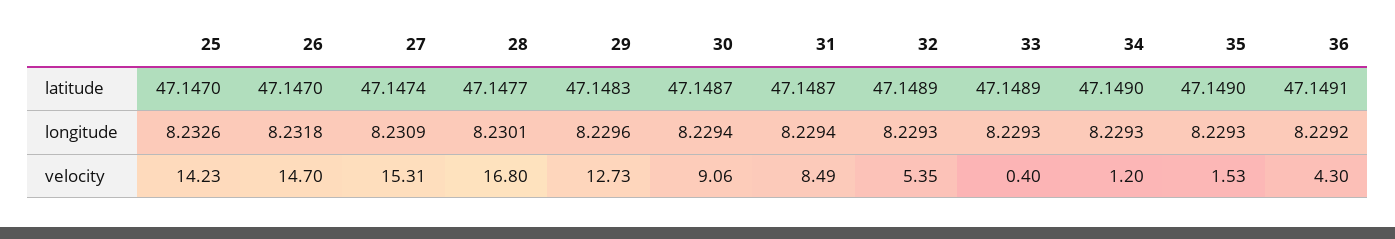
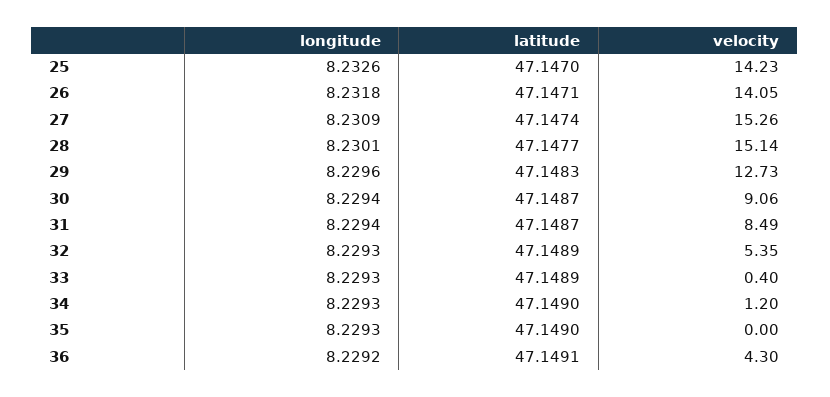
26, latitude: 47.147 -> 47.1471
26, velocity: 14.7 -> 14.05
27, velocity: 15.31 -> 15.26
28, velocity: 16.8 -> 15.14
35, velocity: 1.53 -> 0

